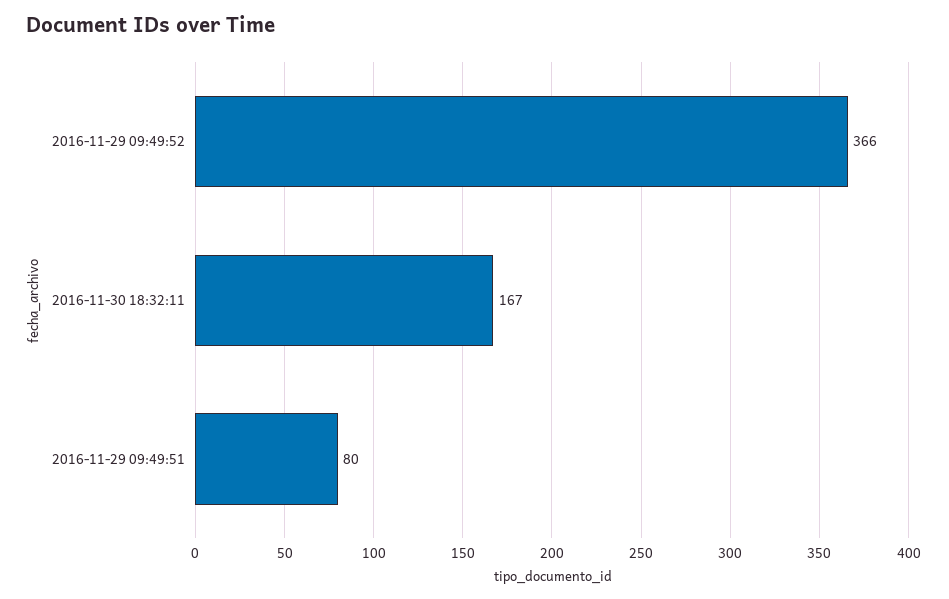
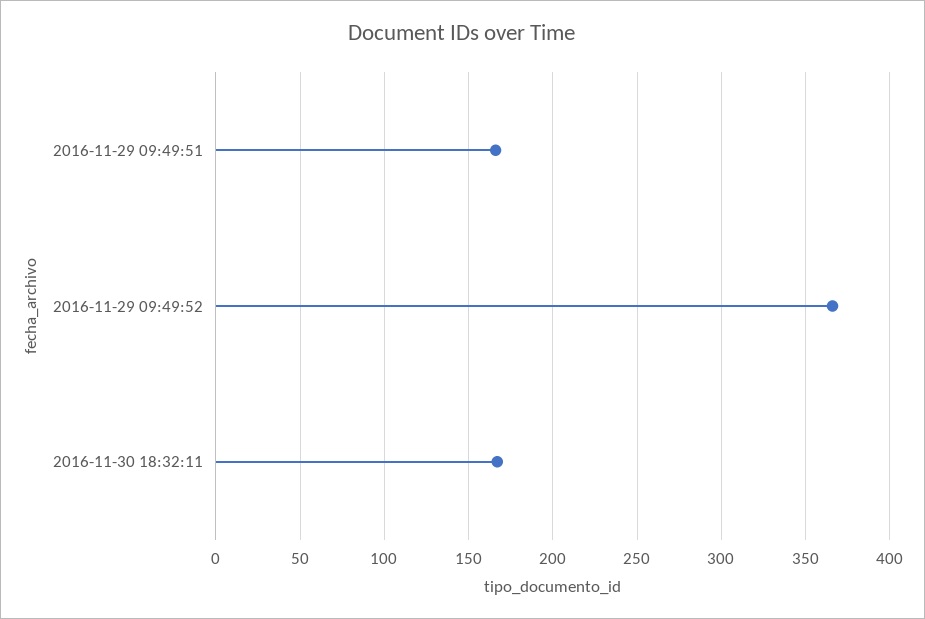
2016-11-29 09:49:51: 80 -> 165

